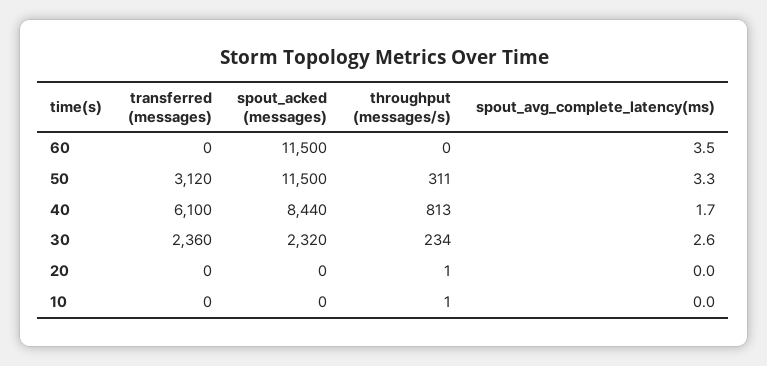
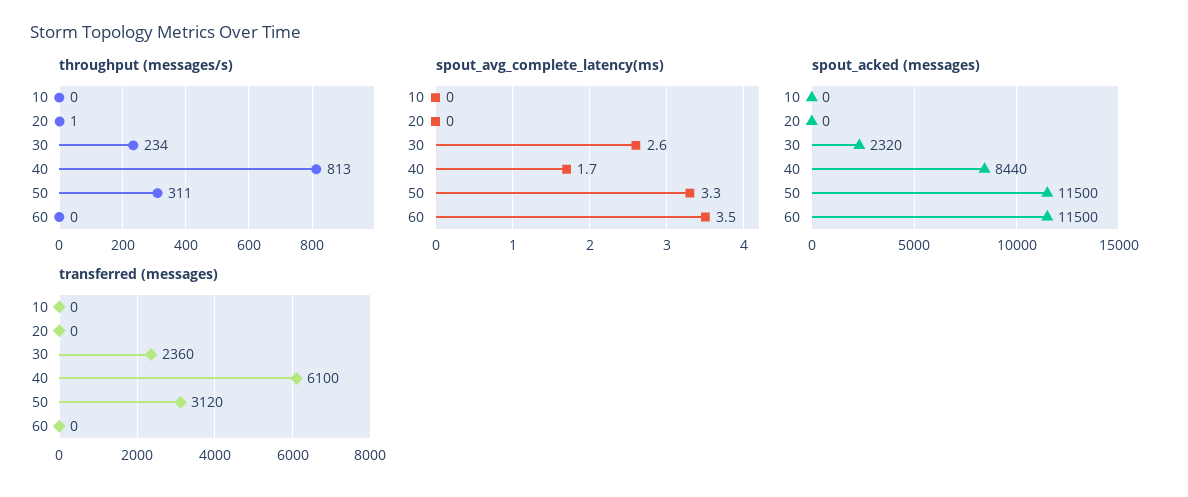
throughput (messages/s), 10: 1 -> 0

